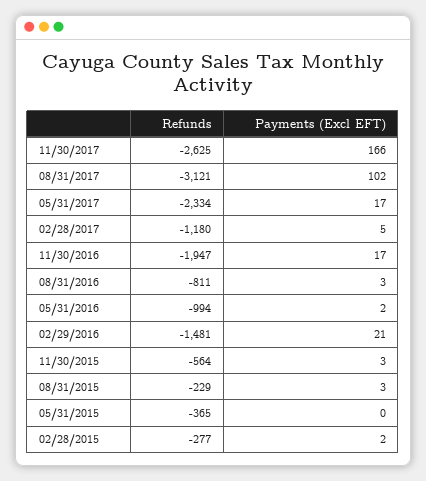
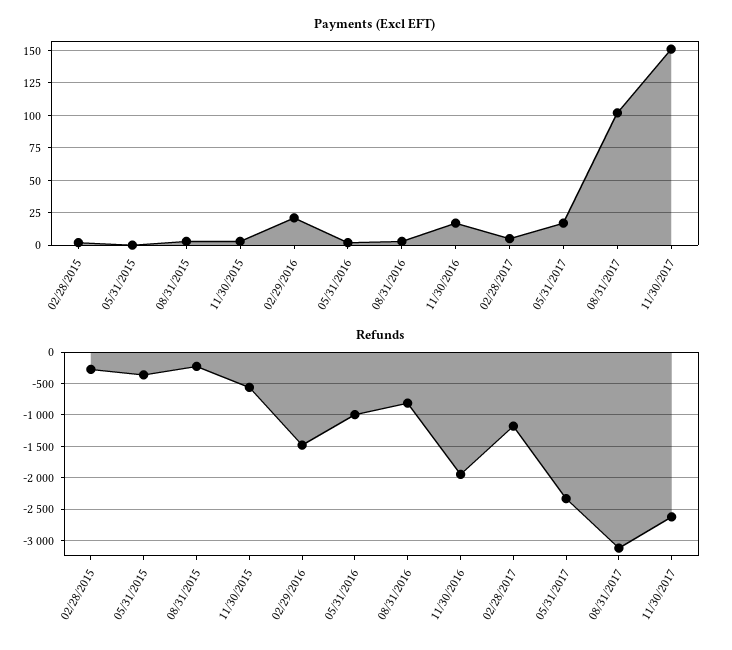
Payments (Excl EFT), 11/30/2017: 166 -> 150

